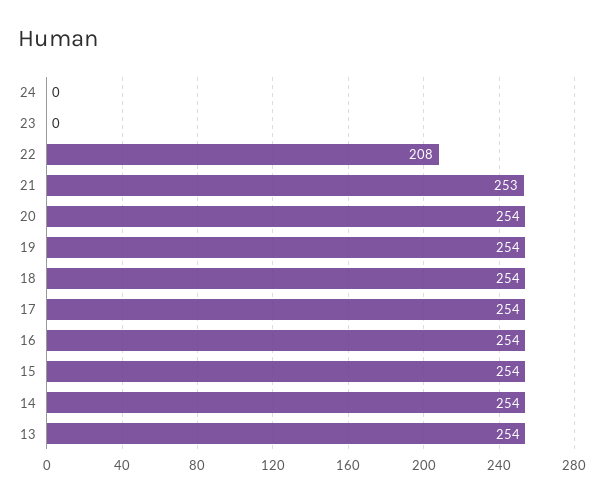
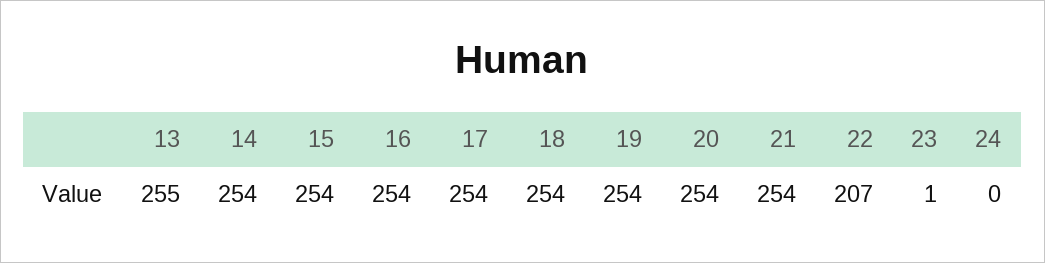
23: 0 -> 1
22: 208 -> 207
21: 253 -> 254
13: 254 -> 255

